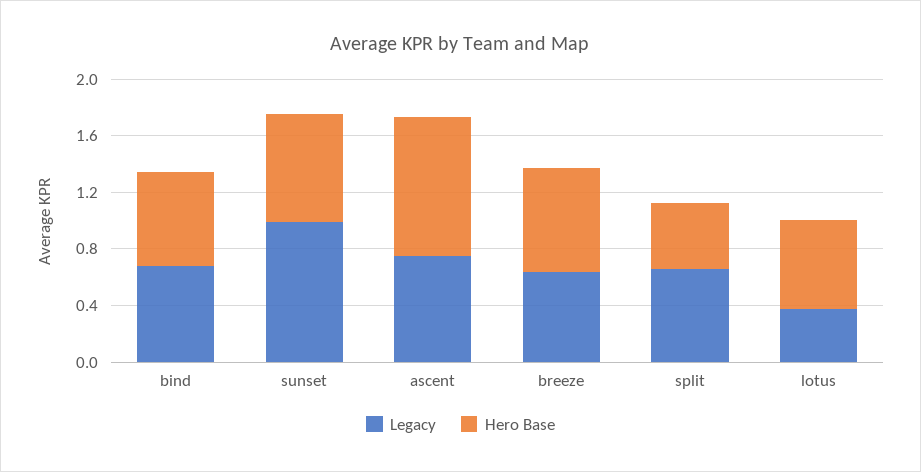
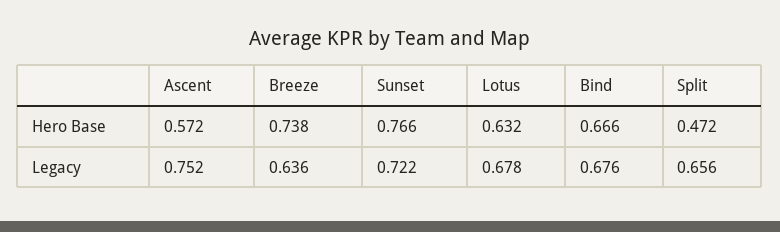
Legacy, sunset: 1 -> 0.722
Hero Base, ascent: 1 -> 0.572
Legacy, lotus: 0.4 -> 0.678

